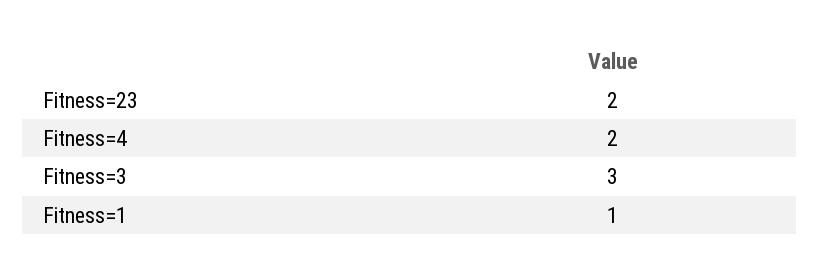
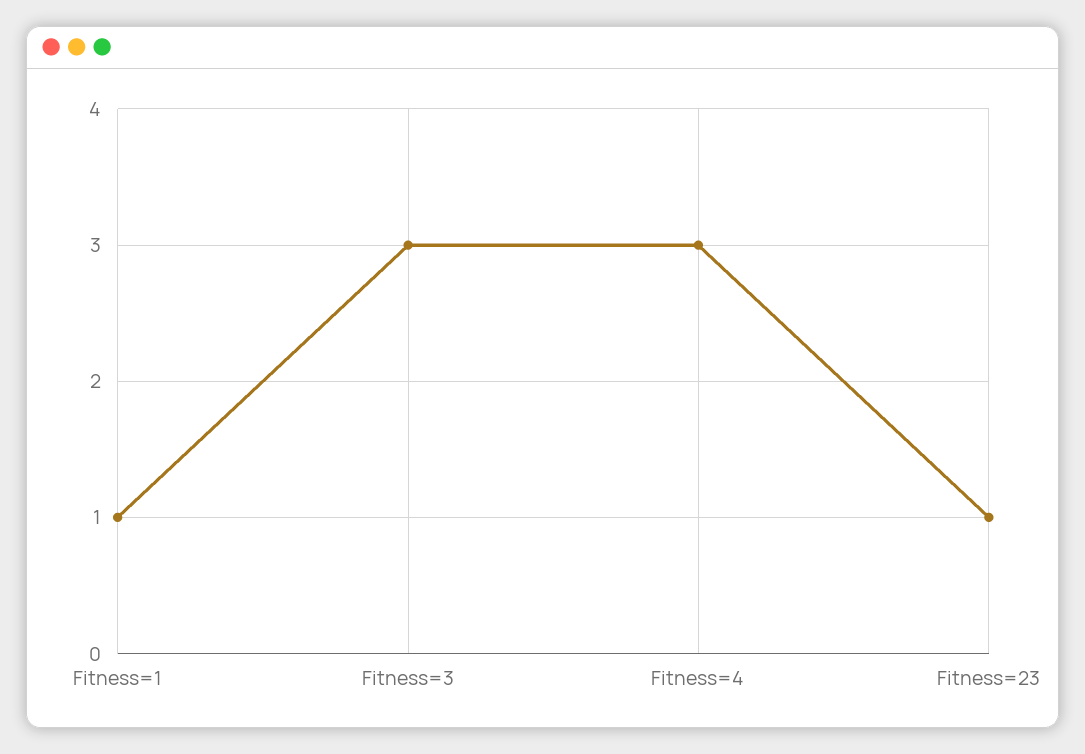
Fitness=23: 2 -> 1
Fitness=4: 2 -> 3

